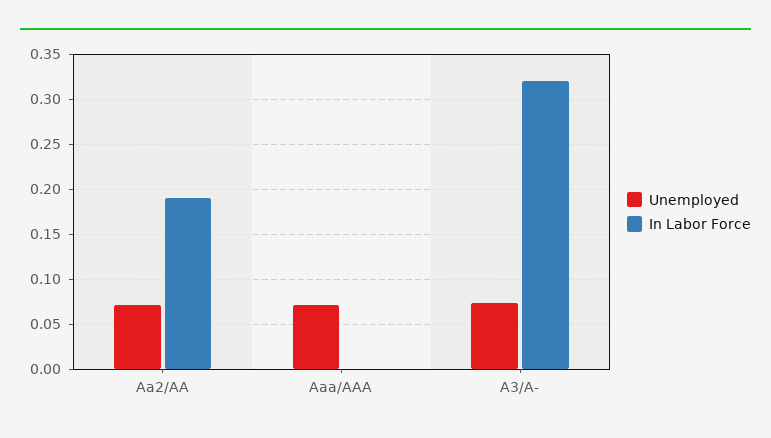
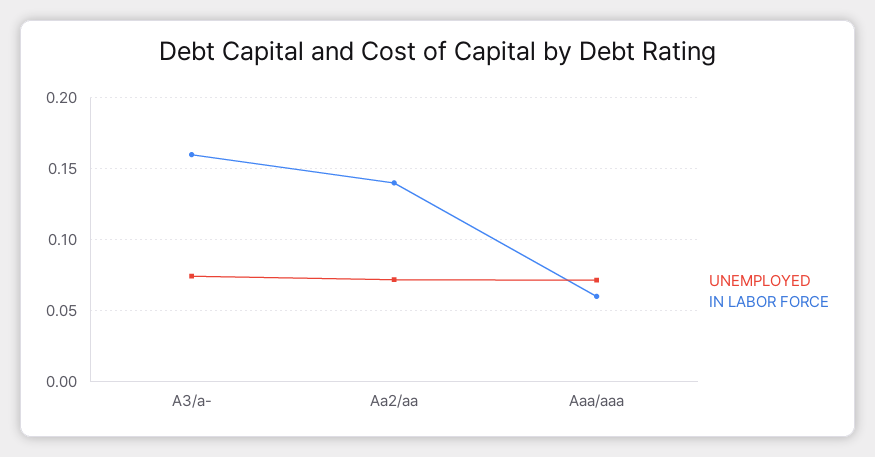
In Labor Force, Aa2/AA: 0.19 -> 0.14
In Labor Force, Aaa/AAA: 0 -> 0.06
In Labor Force, A3/A-: 0.32 -> 0.16

